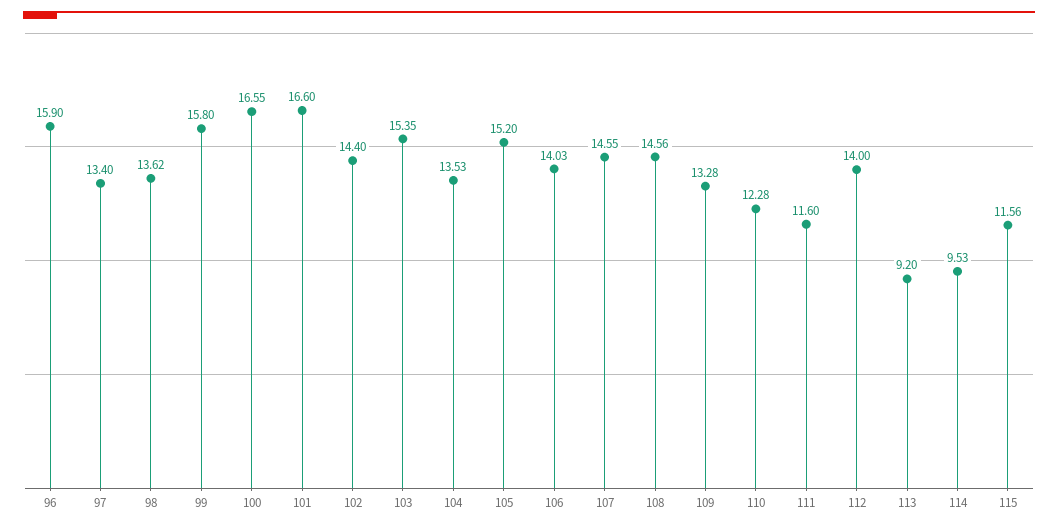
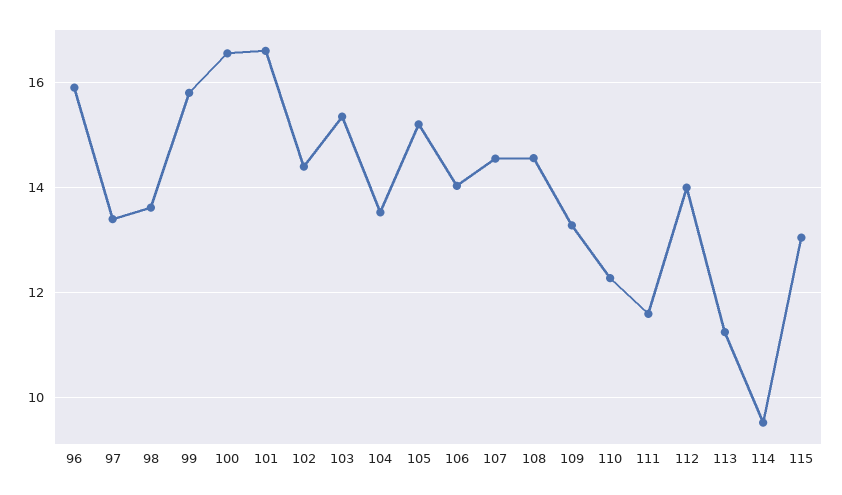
113: 9.2 -> 11.2
115: 11.56 -> 13

